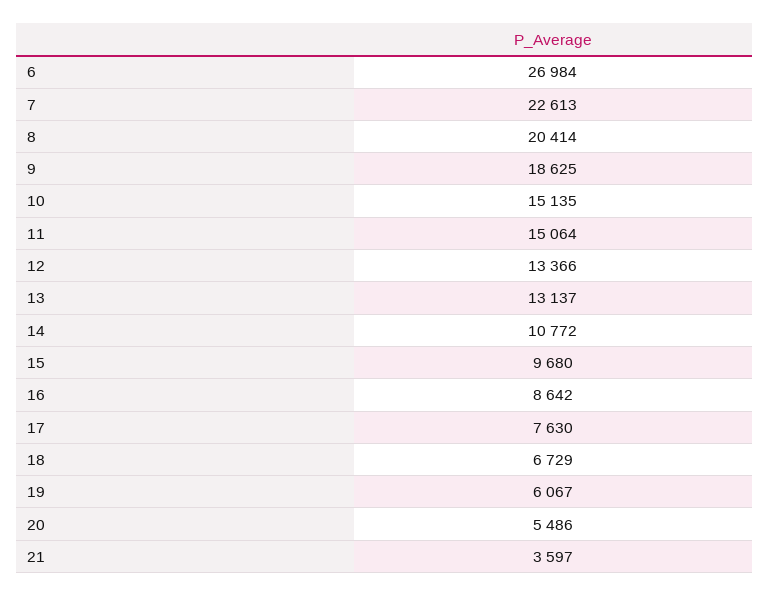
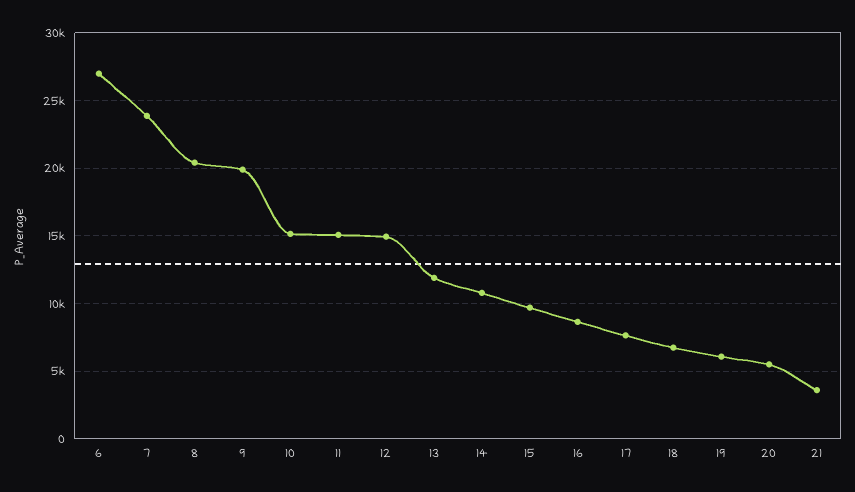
7: 22613 -> 24000
9: 18625 -> 20000
12: 13366 -> 15000
13: 13137 -> 12000

